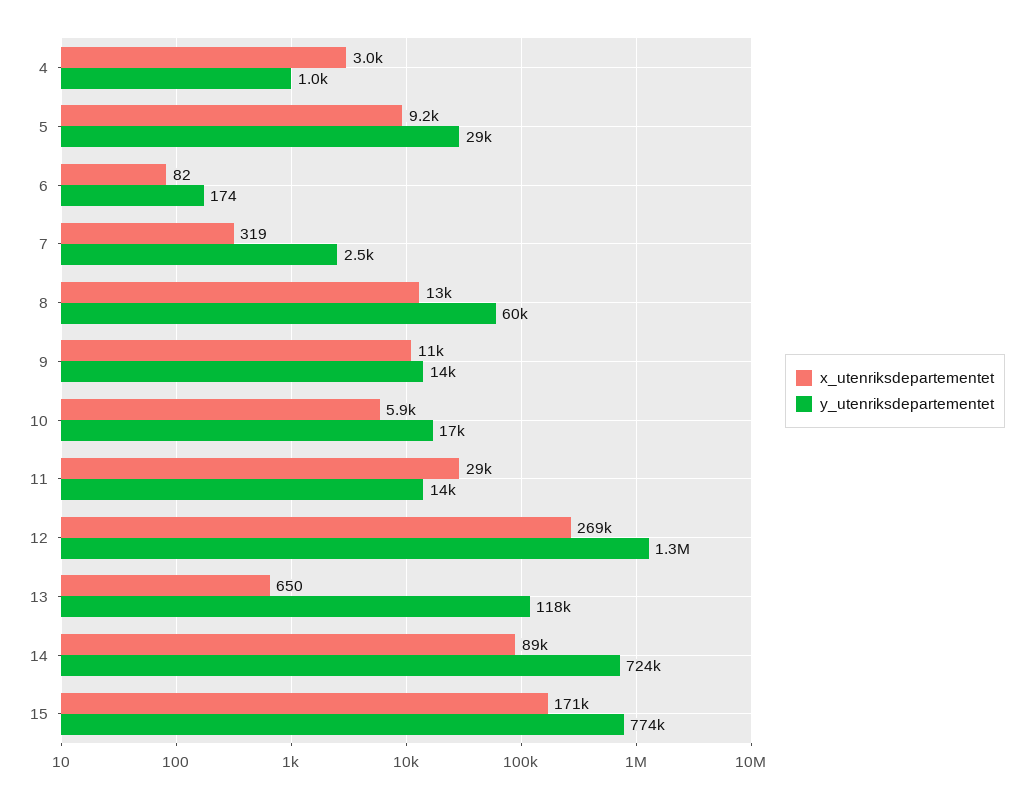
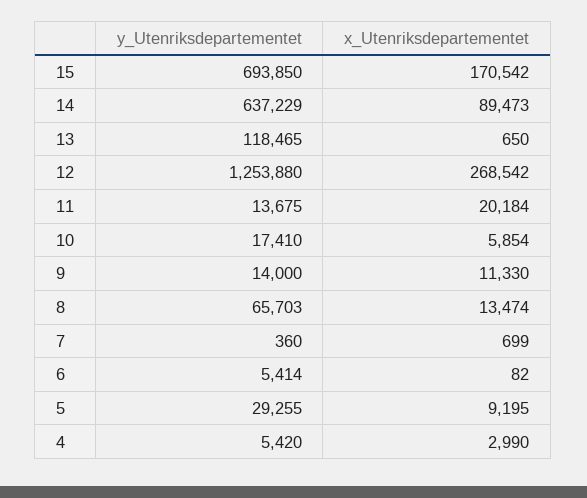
y_utenriksdepartementet, 4: 1000 -> 5420
y_utenriksdepartementet, 6: 174 -> 5414
x_utenriksdepartementet, 7: 319 -> 699
y_utenriksdepartementet, 7: 2500 -> 360
y_utenriksdepartementet, 8: 60000 -> 65703
x_utenriksdepartementet, 11: 29000 -> 20184
y_utenriksdepartementet, 14: 724000 -> 637229
y_utenriksdepartementet, 15: 774000 -> 693850

